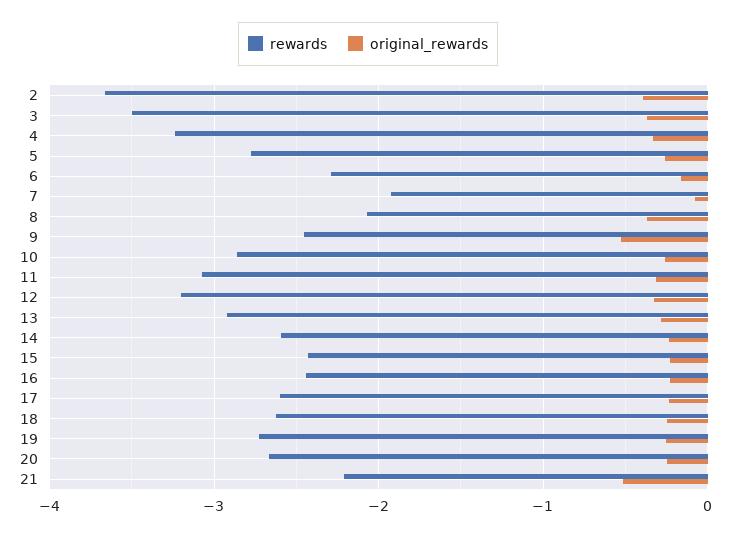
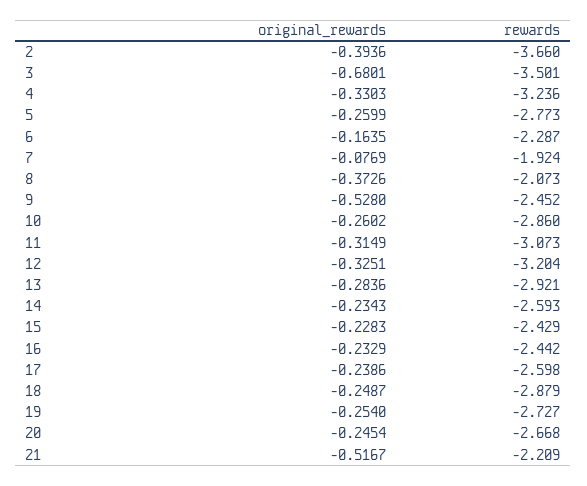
original_rewards, 3: -0.4 -> -0.6801
rewards, 18: -2.6 -> -2.879

